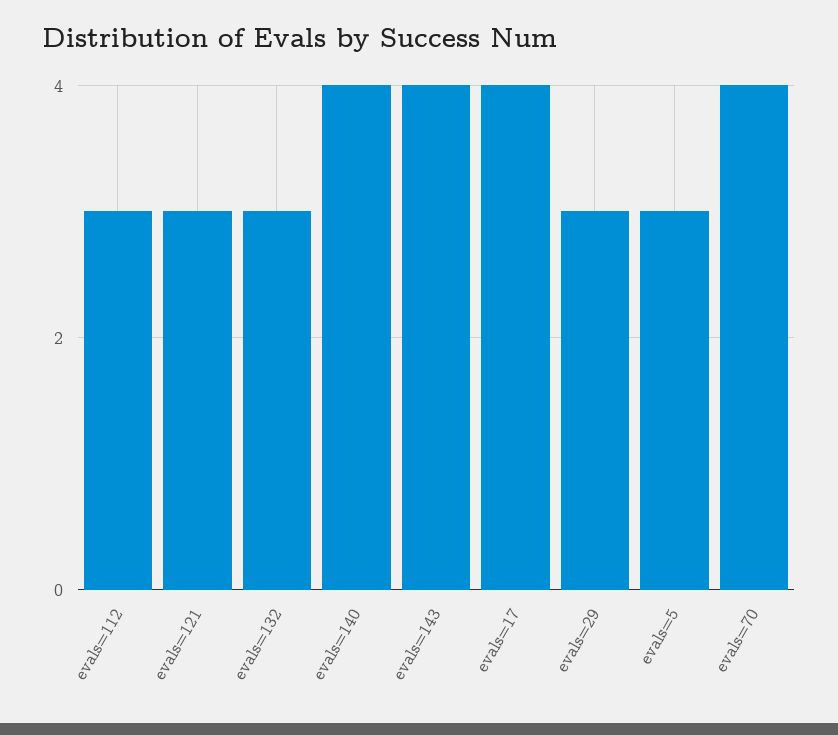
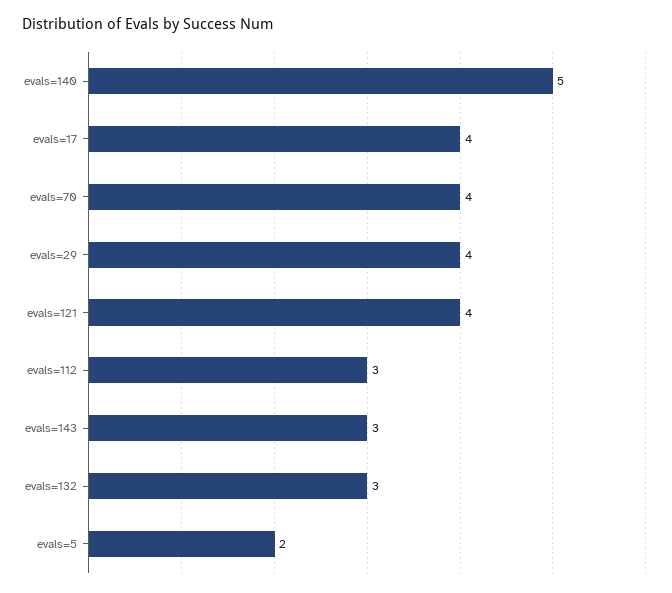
evals=121: 3 -> 4
evals=140: 4 -> 5
evals=143: 4 -> 3
evals=29: 3 -> 4
evals=5: 3 -> 2

